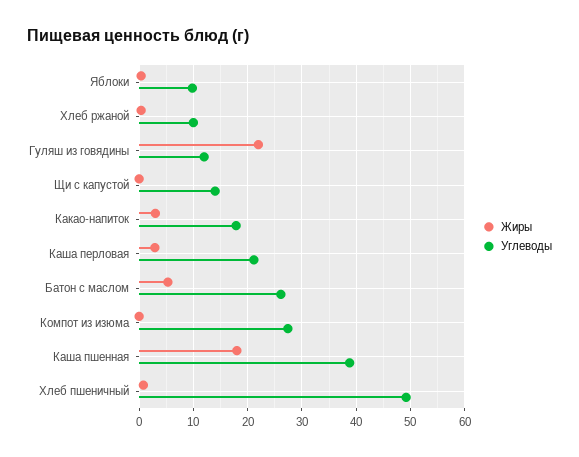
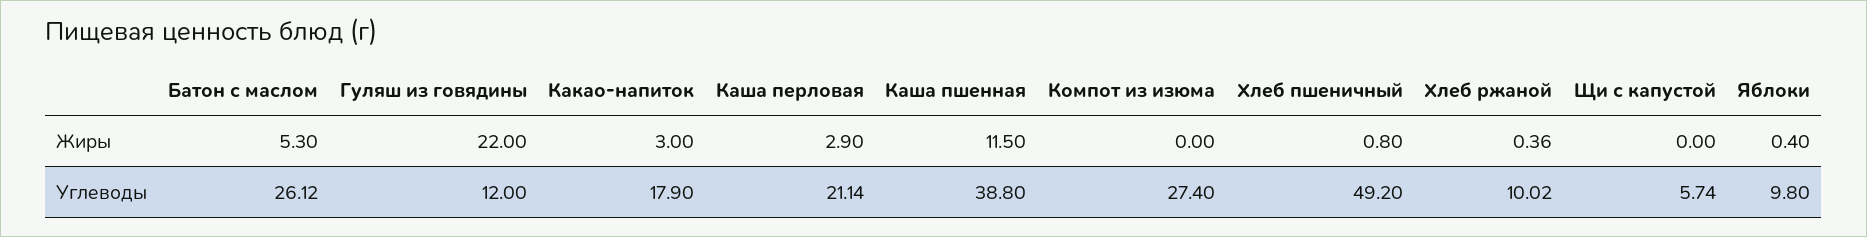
Углеводы, Щи с капустой: 14 -> 5.74
Жиры, Каша пшенная: 18 -> 11.5

